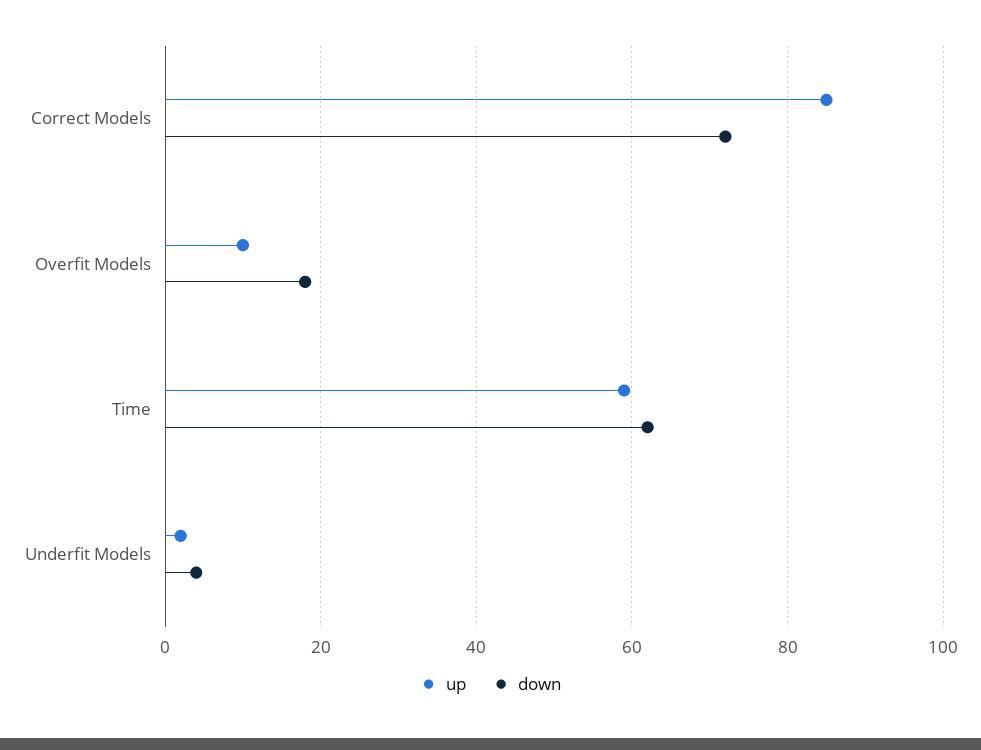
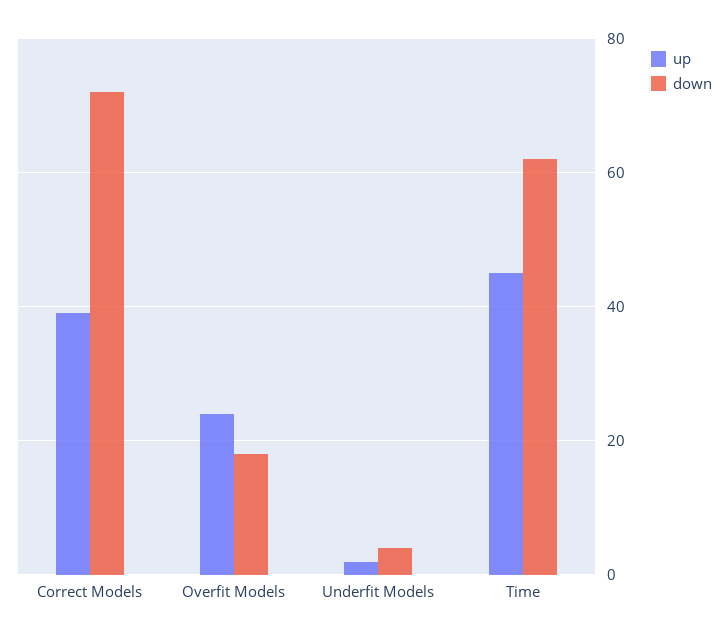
up, Correct Models: 85 -> 40
up, Overfit Models: 10 -> 25
up, Time: 60 -> 45

